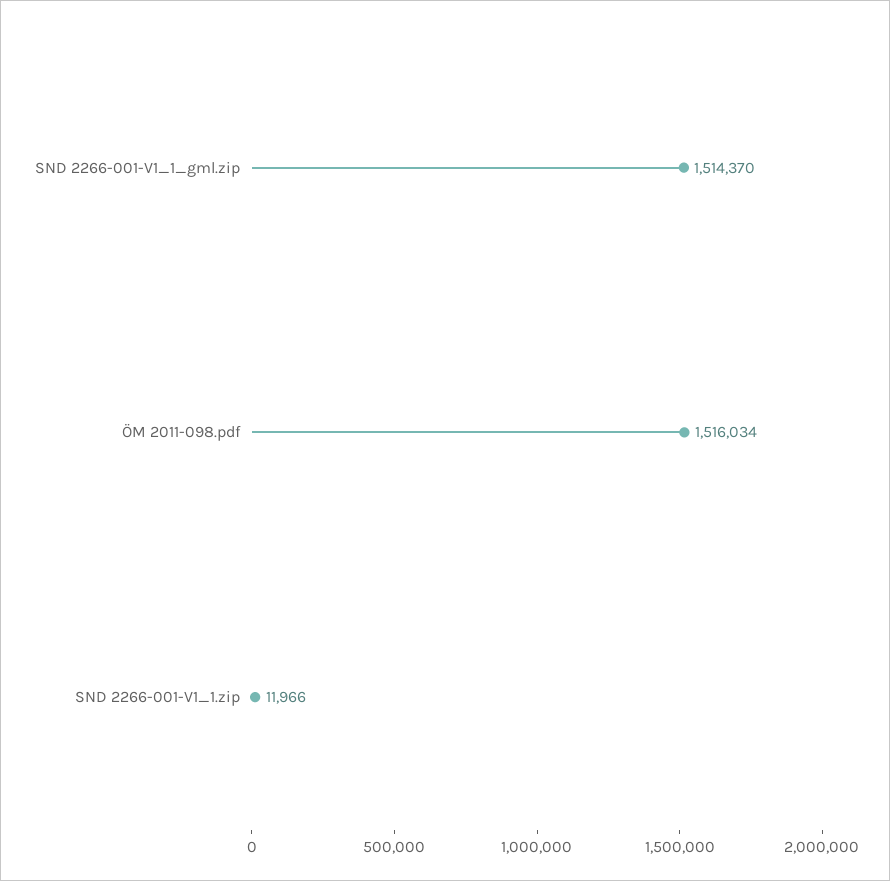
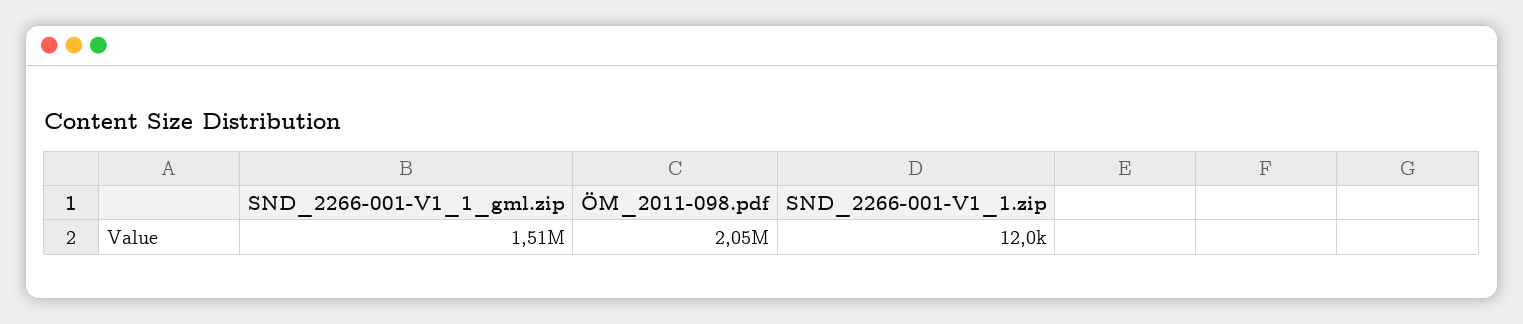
ÖM 2011-098.pdf: 1516034 -> 2050000

